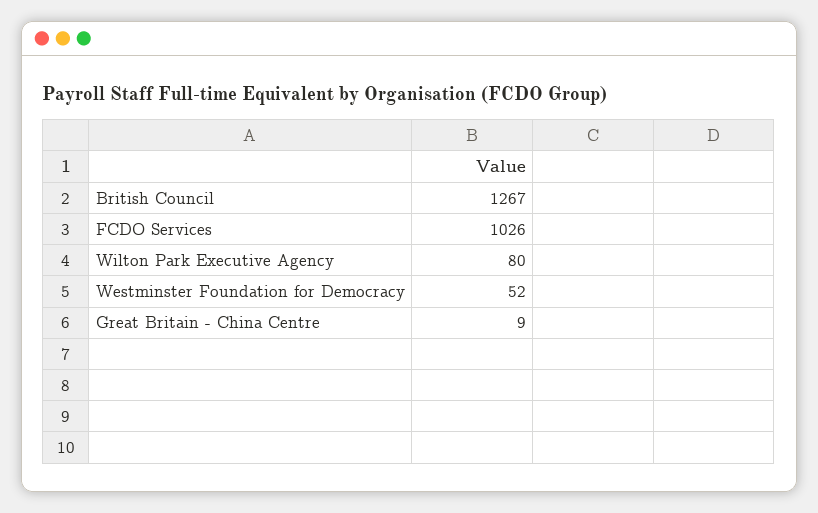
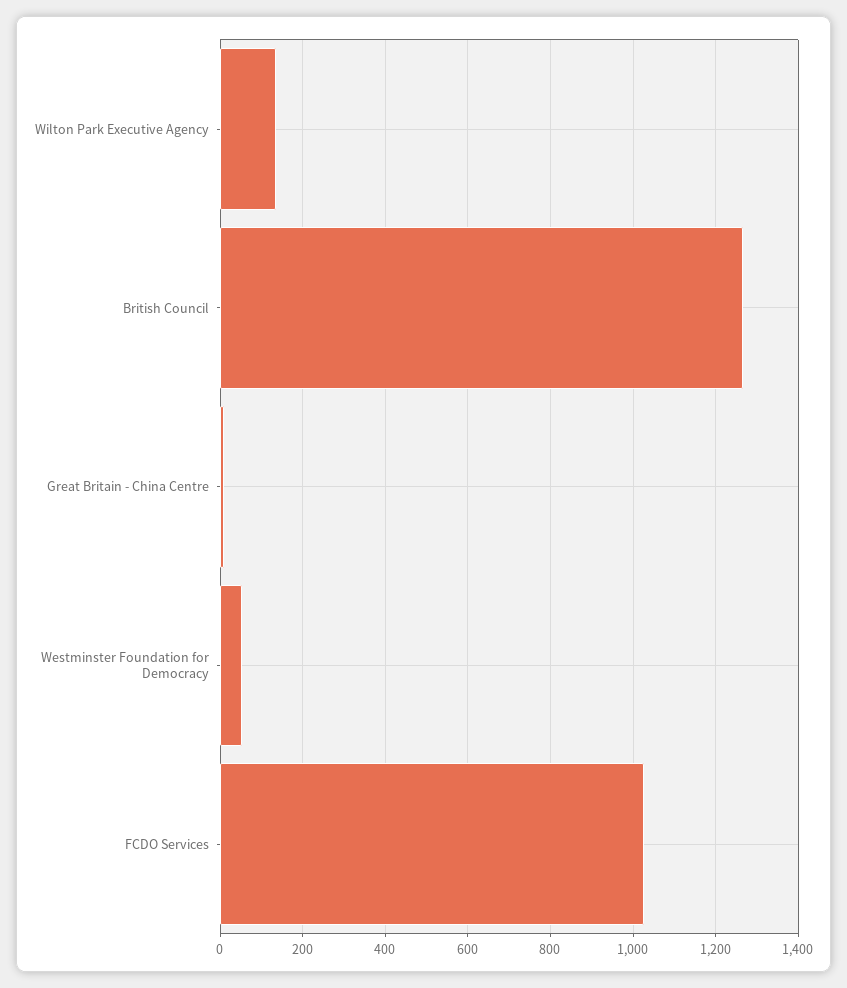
Wilton Park Executive Agency: 80 -> 140

